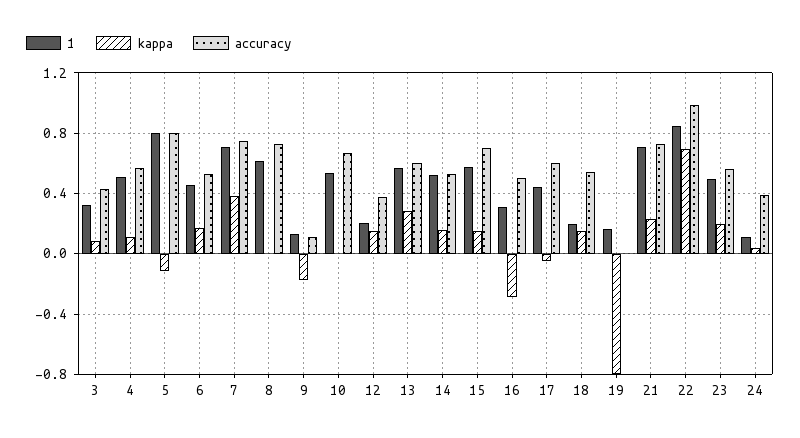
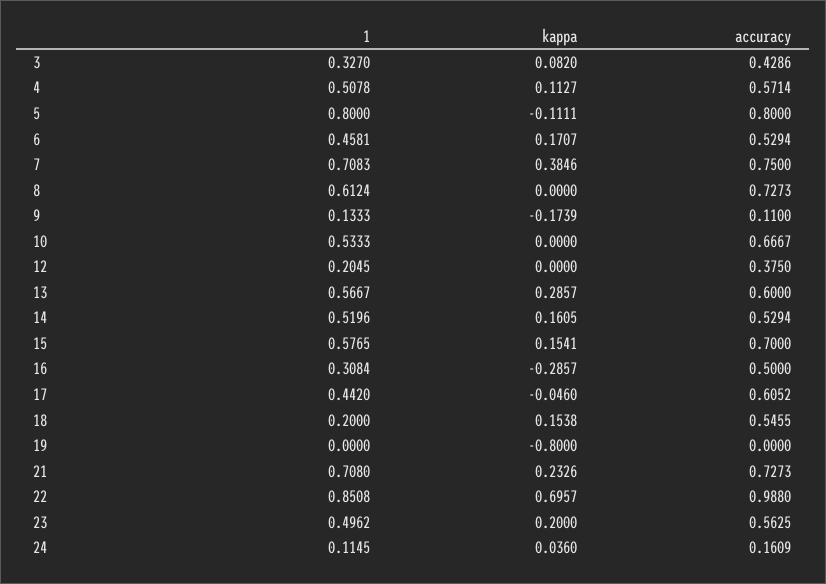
kappa, 12: 0.15 -> 0
1, 19: 0.15 -> 0
accuracy, 24: 0.4 -> 0.1609

